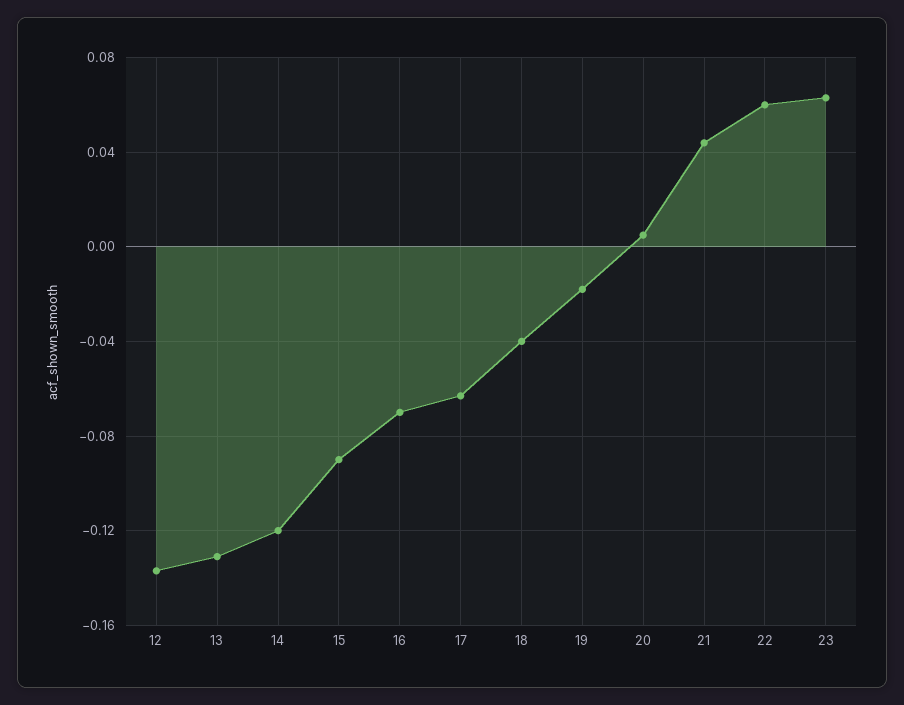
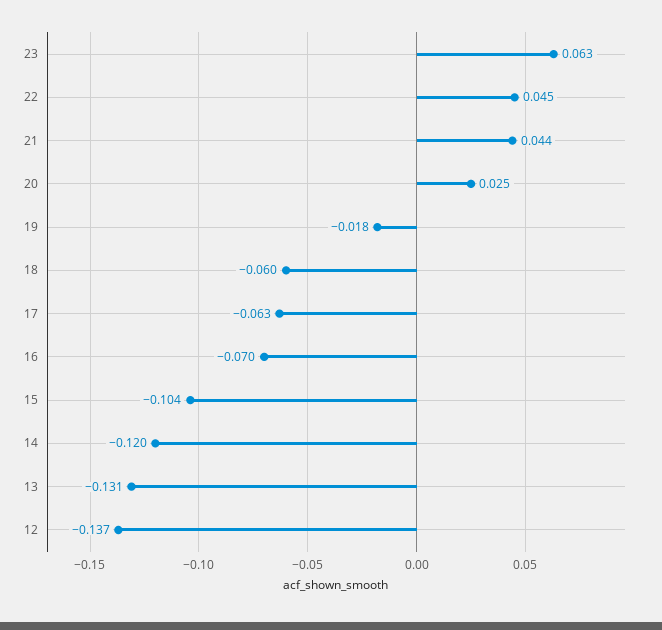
15: -0.09 -> -0.104
18: -0.04 -> -0.06
20: 0.005 -> 0.025
22: 0.06 -> 0.045

